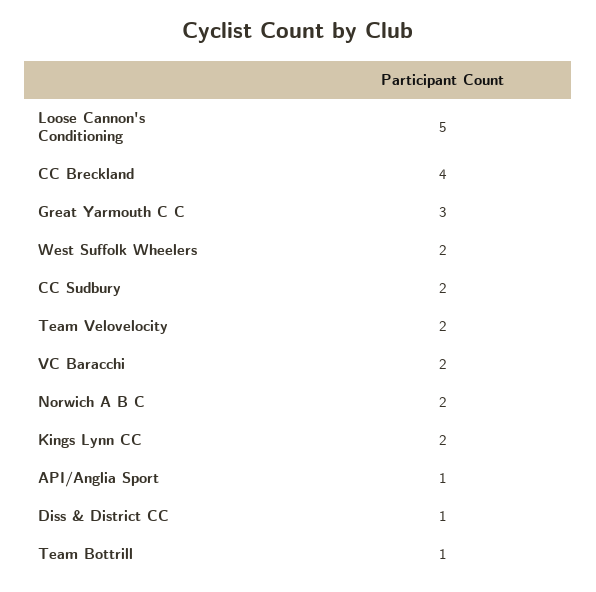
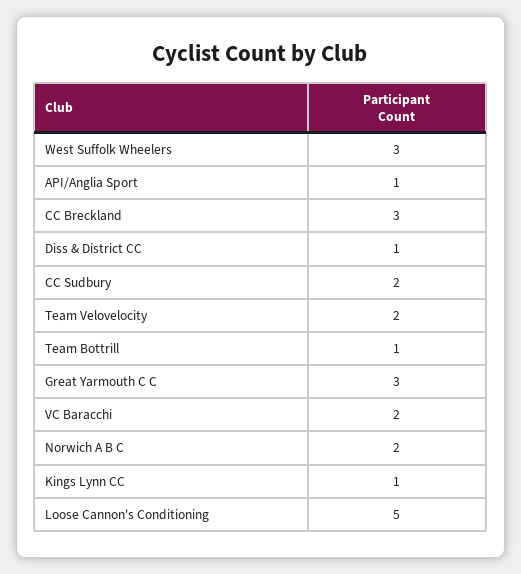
CC Breckland: 4 -> 3
West Suffolk Wheelers: 2 -> 3
Kings Lynn CC: 2 -> 1

